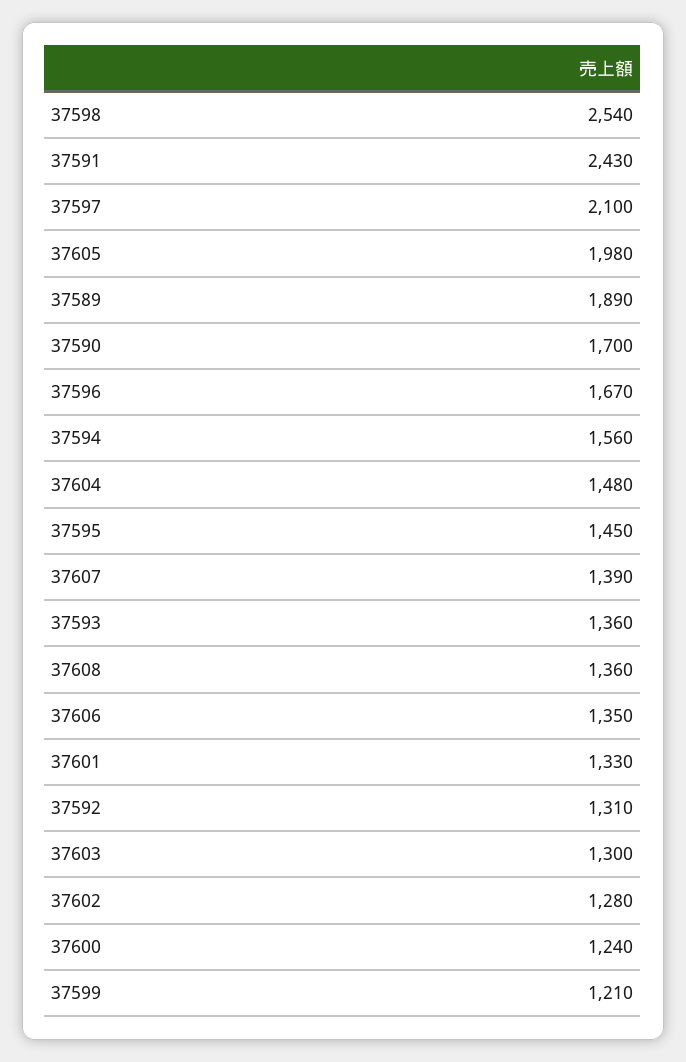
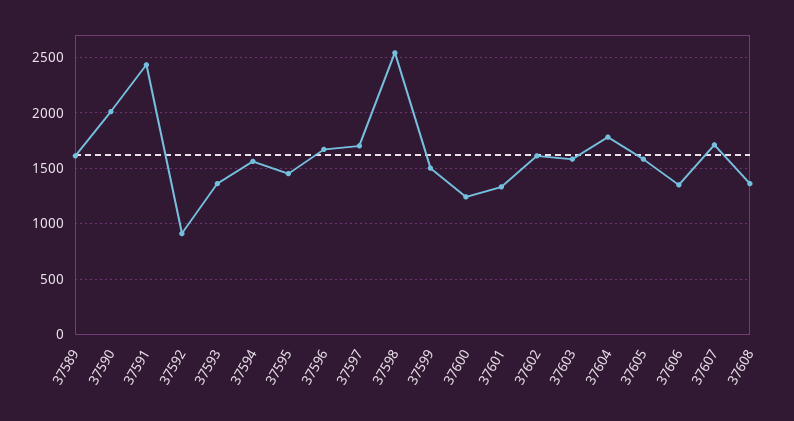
37597: 2100 -> 1700
37605: 1980 -> 1600
37589: 1890 -> 1600
37590: 1700 -> 2000
37604: 1480 -> 1800
37607: 1390 -> 1700
37592: 1310 -> 900
37603: 1300 -> 1600
37602: 1280 -> 1600
37599: 1210 -> 1500

